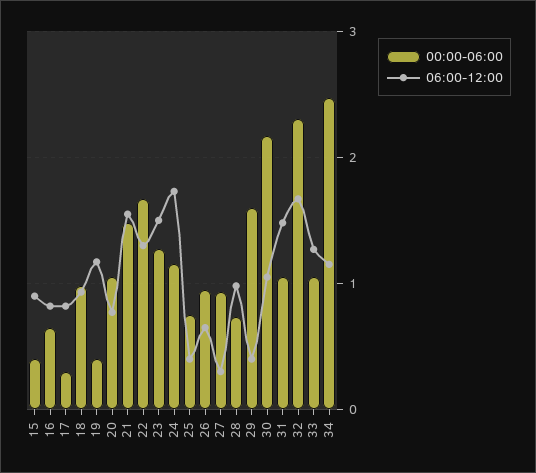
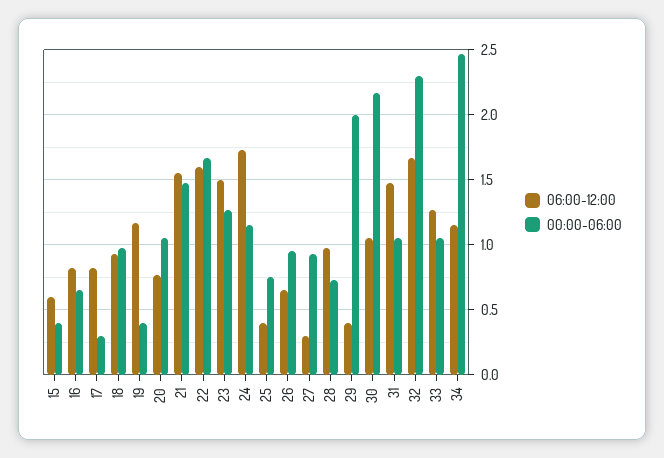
06:00-12:00, 15: 0.9 -> 0.6
06:00-12:00, 22: 1.3 -> 1.6
00:00-06:00, 29: 1.6 -> 2

